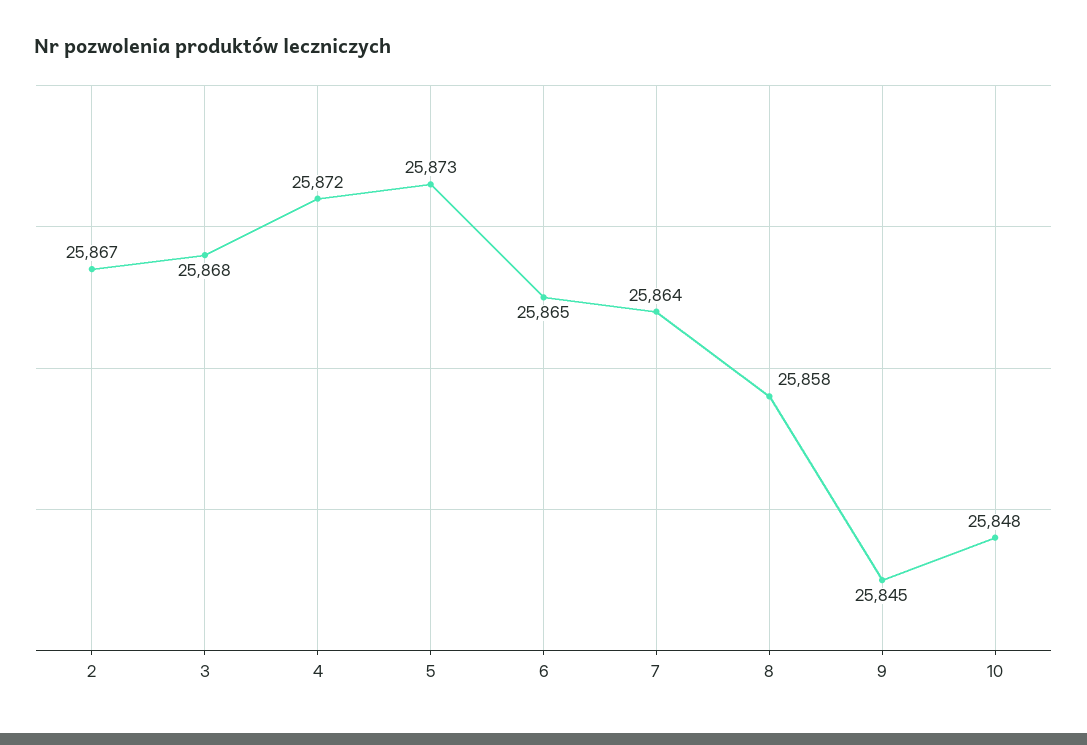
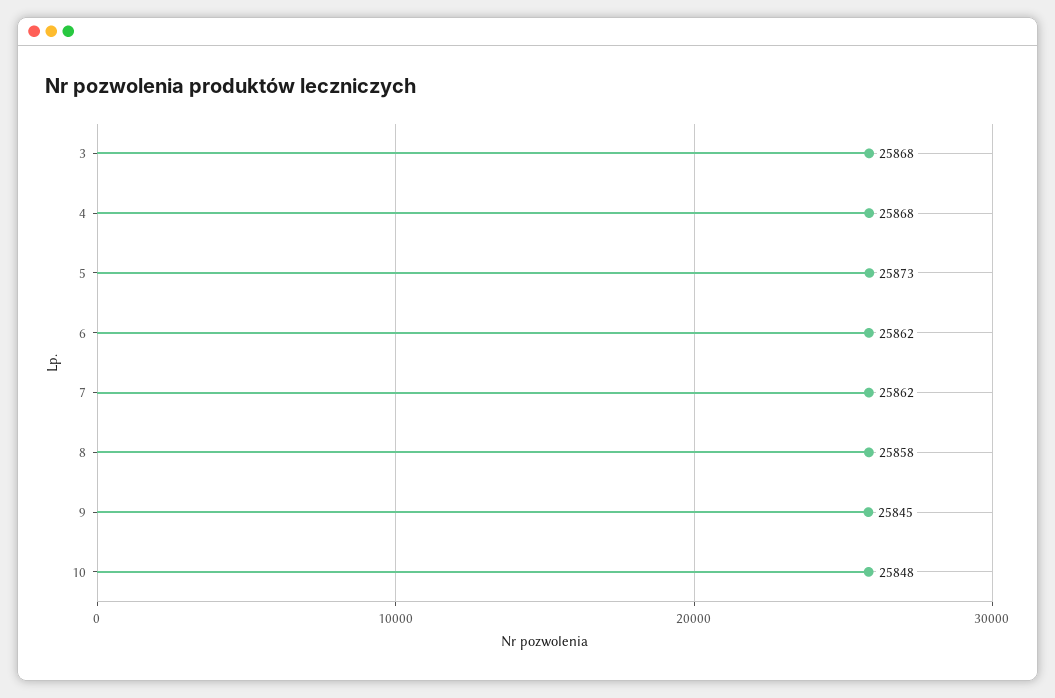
2: 25867 -> none
4: 25872 -> 25868
6: 25865 -> 25862
7: 25864 -> 25862

